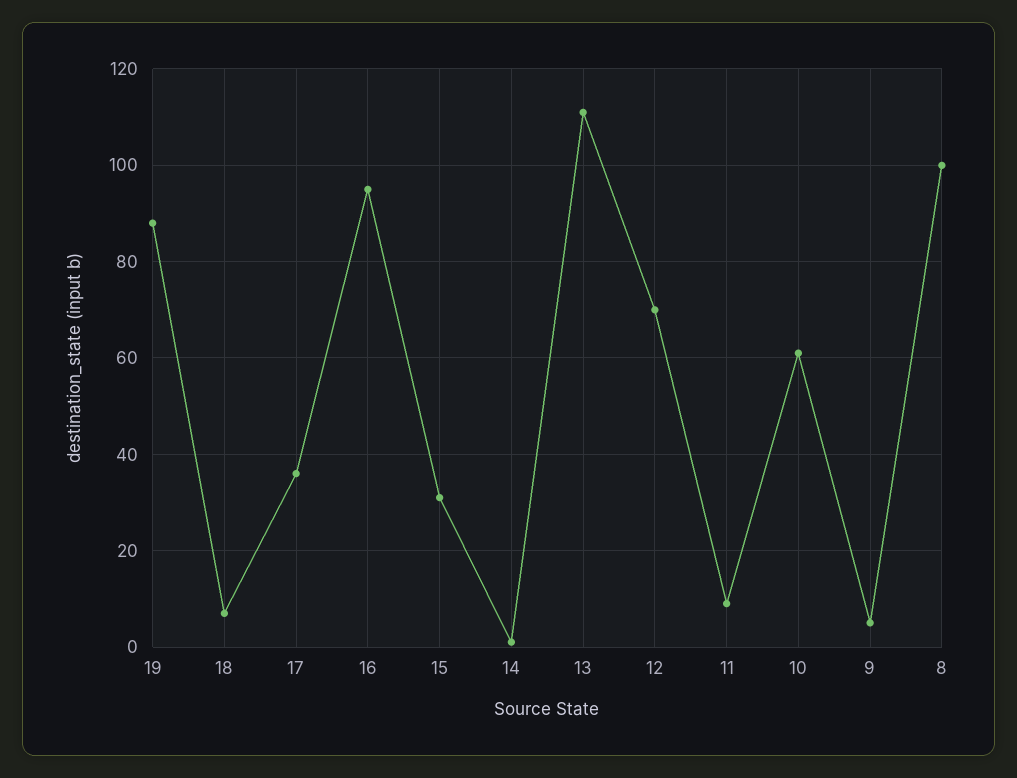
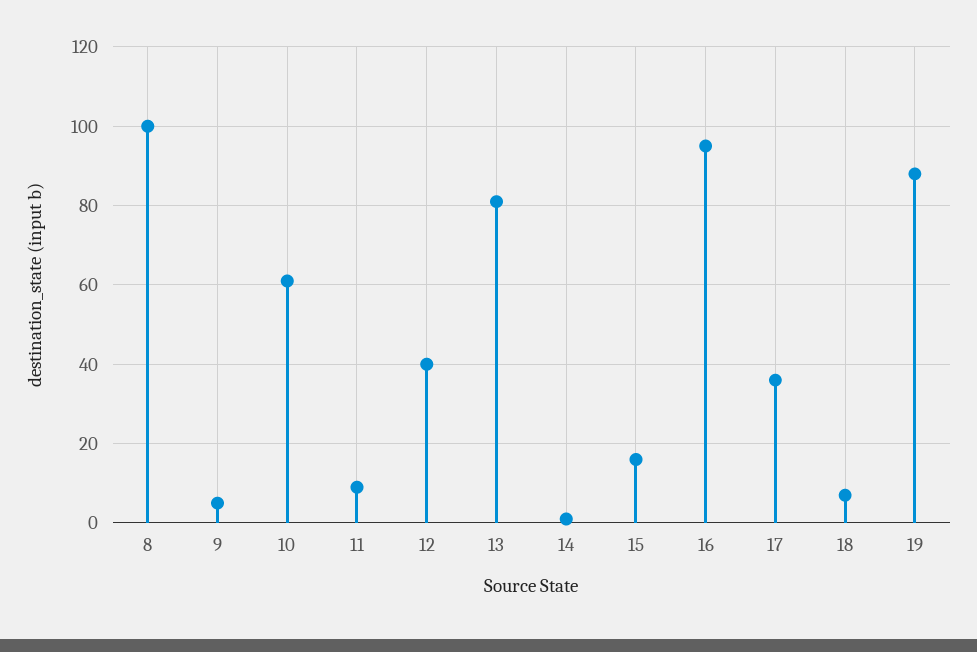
15: 30 -> 15
13: 110 -> 80
12: 70 -> 40

